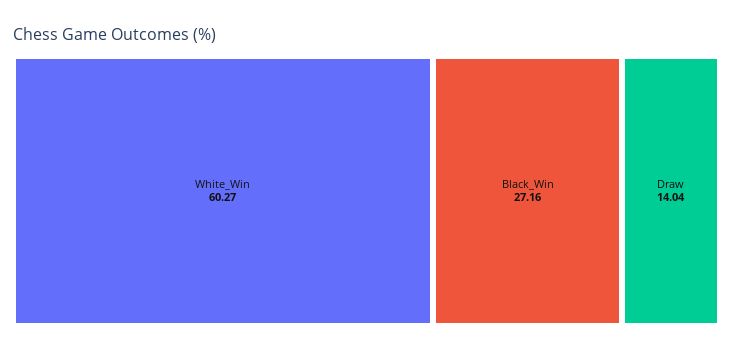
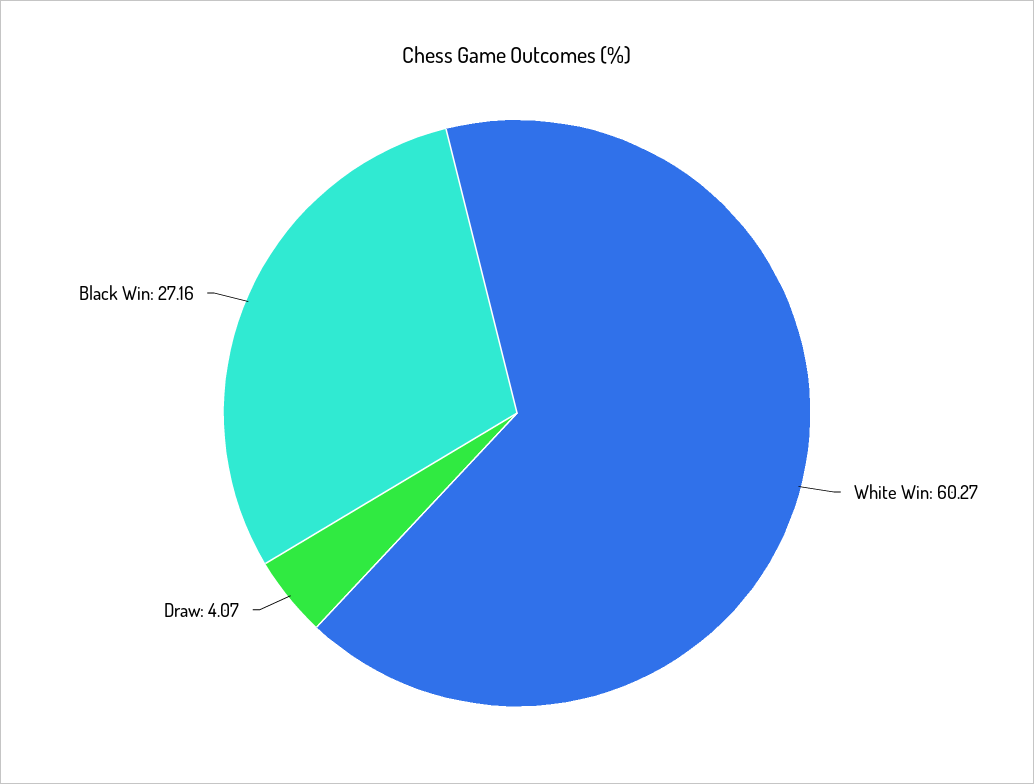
Draw: 14.04 -> 4.07

